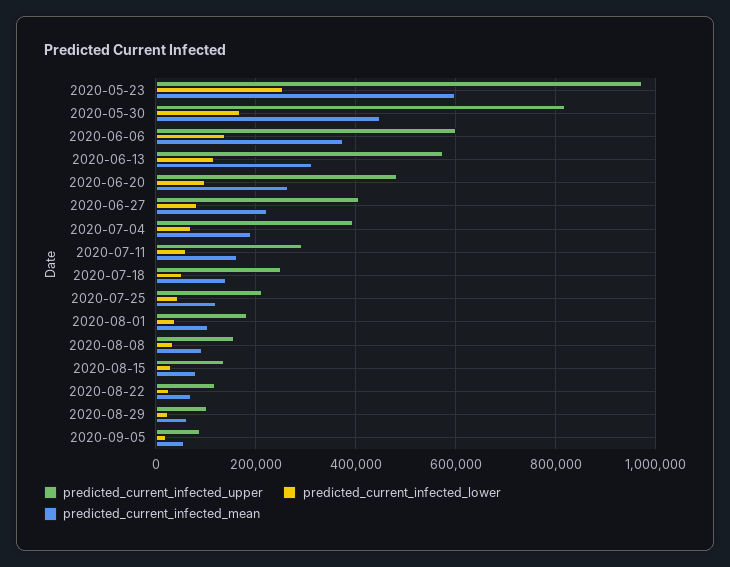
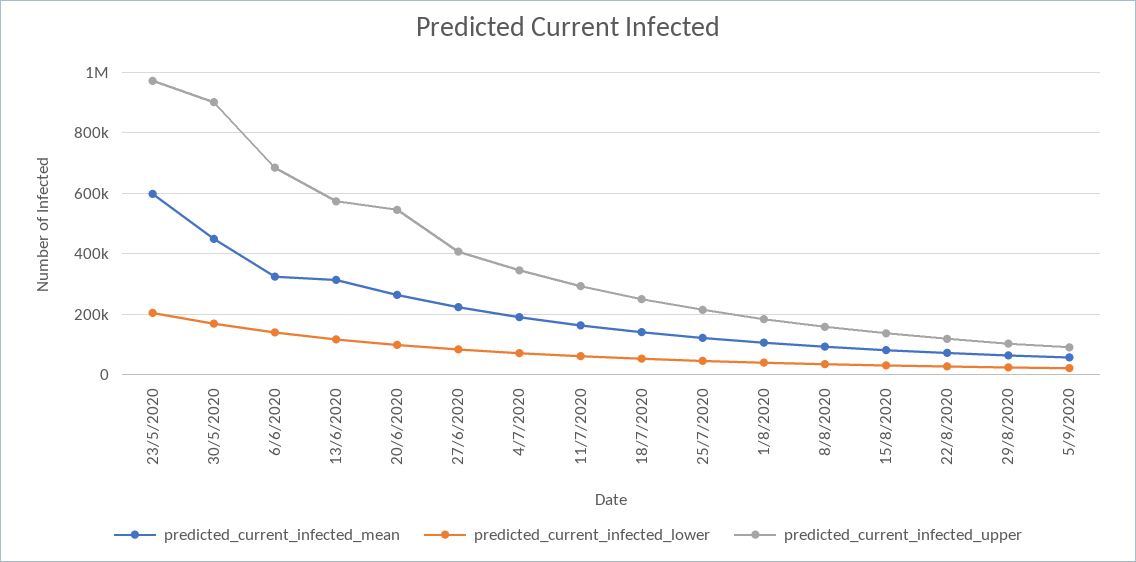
predicted_current_infected_lower, 2020-05-23: 260000 -> 200000
predicted_current_infected_upper, 2020-05-30: 820000 -> 900000
predicted_current_infected_upper, 2020-06-06: 600000 -> 680000
predicted_current_infected_mean, 2020-06-06: 380000 -> 320000
predicted_current_infected_upper, 2020-06-20: 480000 -> 540000
predicted_current_infected_upper, 2020-07-04: 400000 -> 340000

